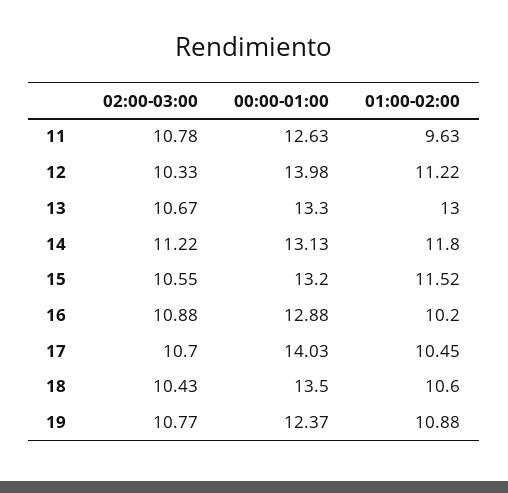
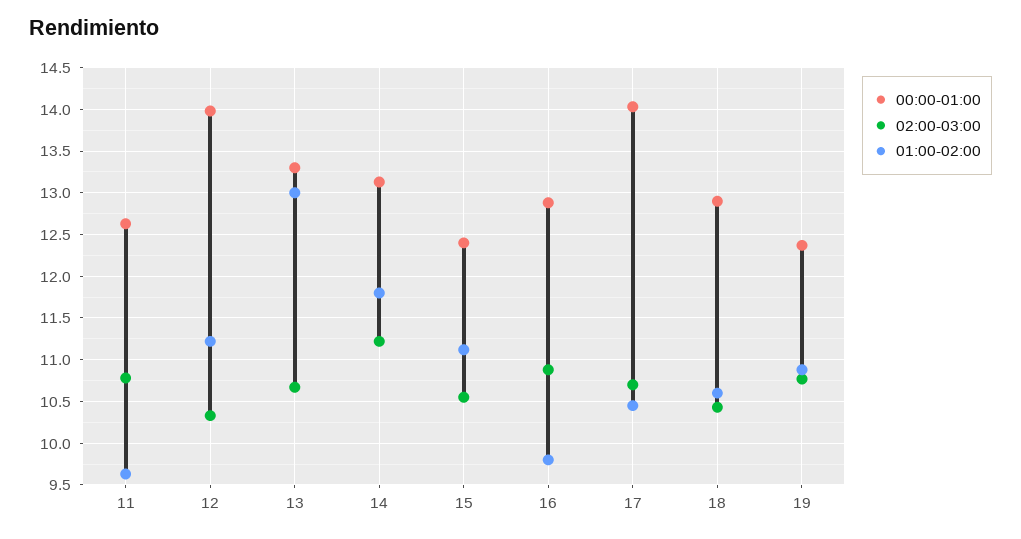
00:00-01:00, 15: 13.2 -> 12.4
01:00-02:00, 15: 11.52 -> 11.1
01:00-02:00, 16: 10.2 -> 9.8
00:00-01:00, 18: 13.5 -> 12.9

